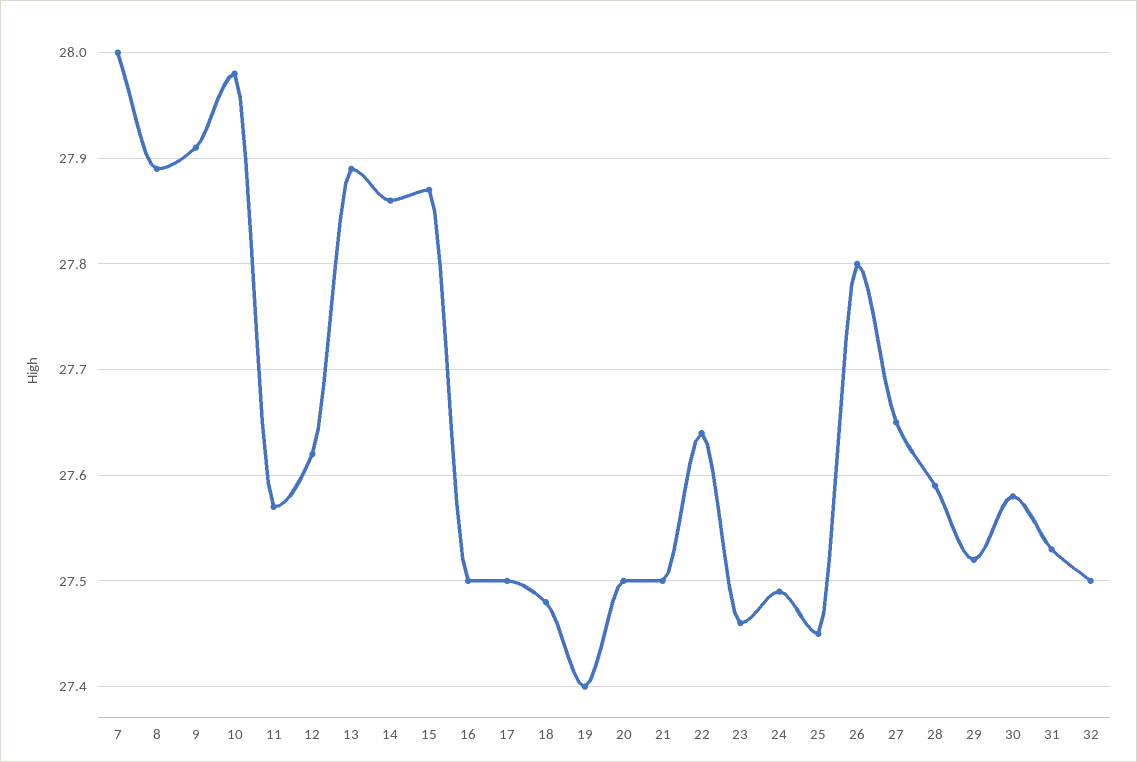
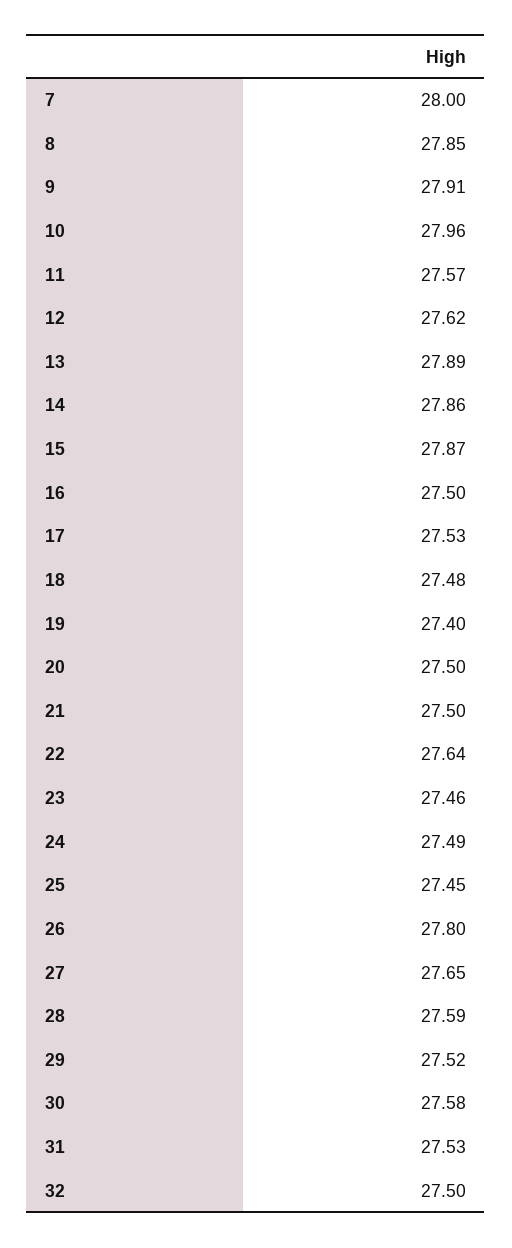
8: 27.89 -> 27.85
10: 27.98 -> 27.96
17: 27.5 -> 27.53

